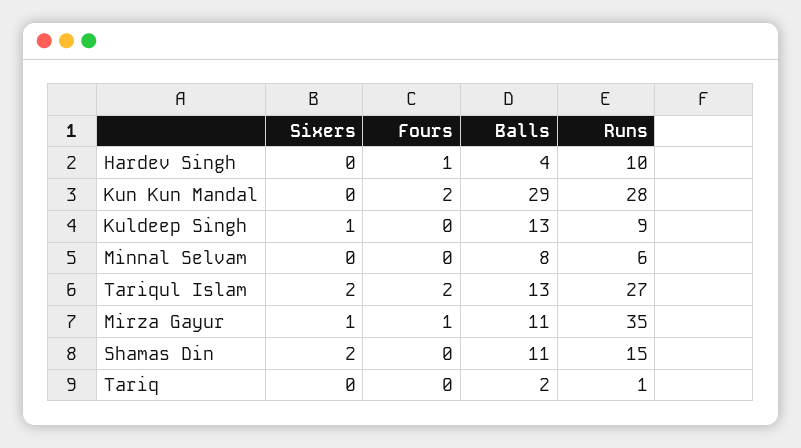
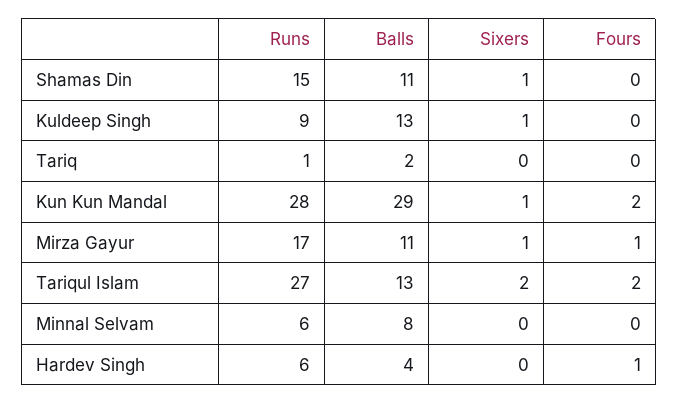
Runs, Hardev Singh: 10 -> 6
Sixers, Kun Kun Mandal: 0 -> 1
Runs, Mirza Gayur: 35 -> 17
Sixers, Shamas Din: 2 -> 1

